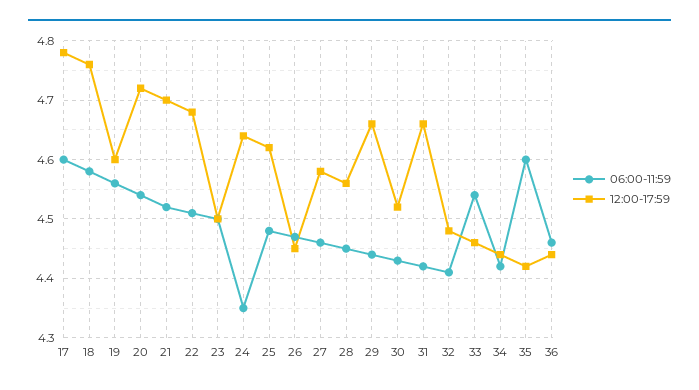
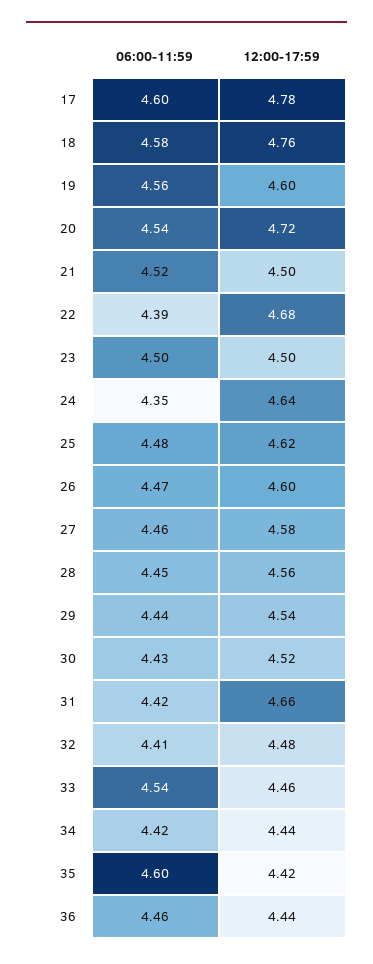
12:00-17:59, 21: 4.7 -> 4.5
06:00-11:59, 22: 4.5 -> 4.39
12:00-17:59, 26: 4.45 -> 4.6
12:00-17:59, 29: 4.65 -> 4.54

